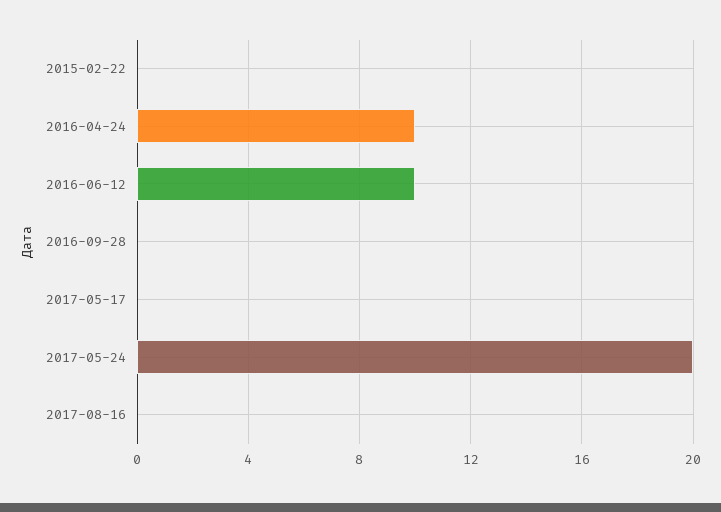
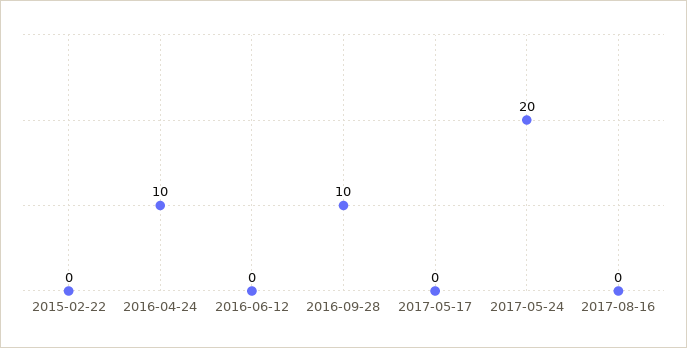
2016-06-12: 10 -> 0
2016-09-28: 0 -> 10

